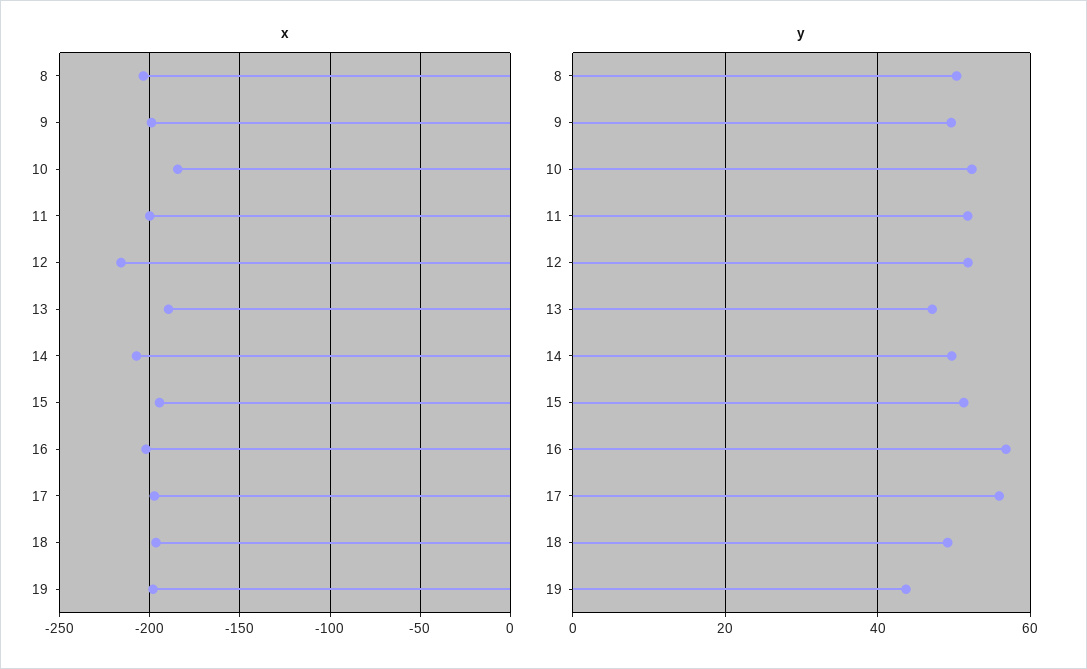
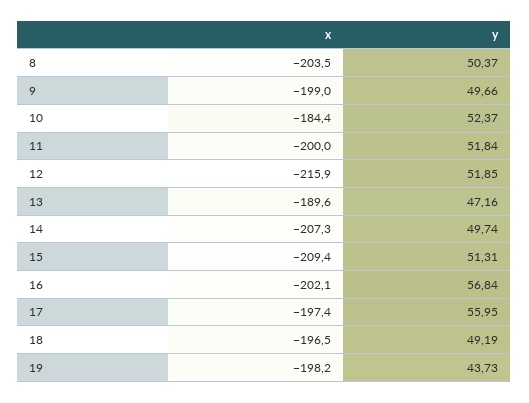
x, 15: -195 -> -209.4

